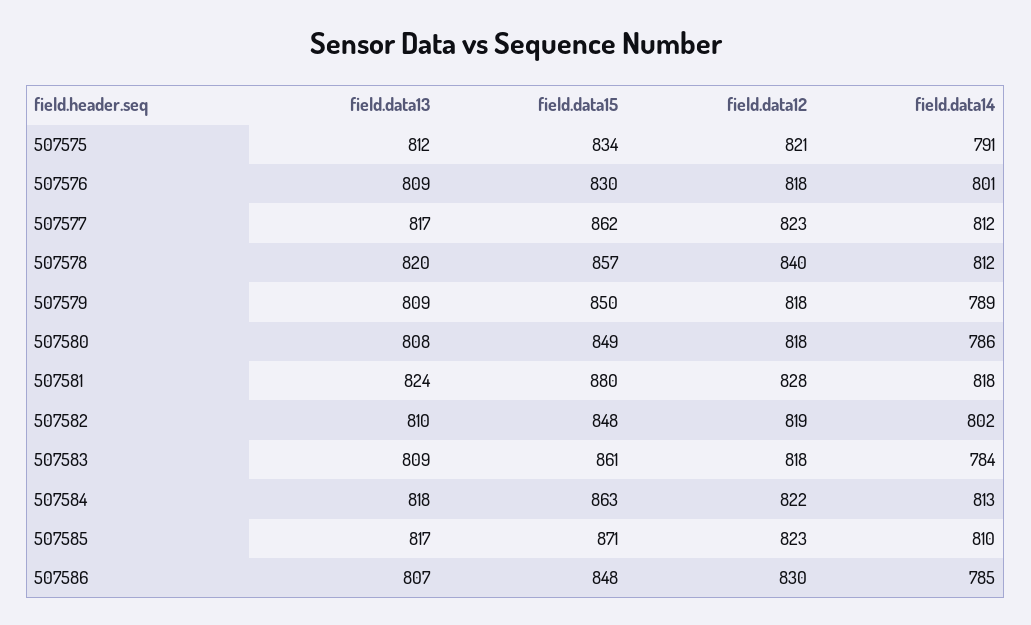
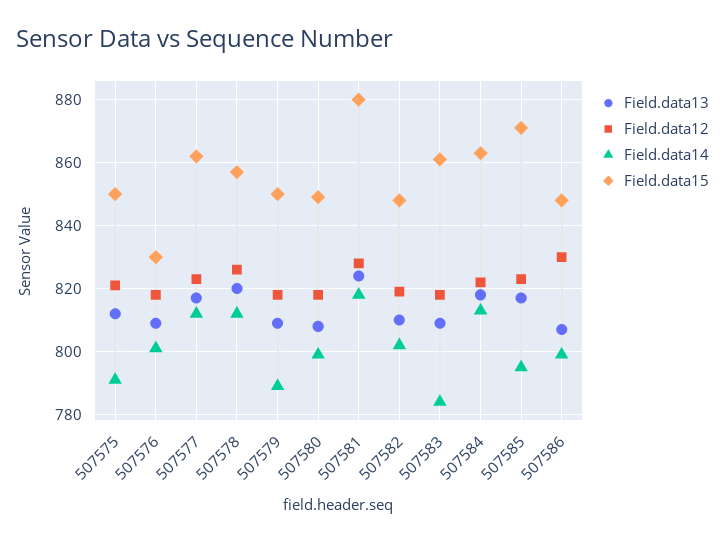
field.data15, 507575: 834 -> 850
field.data12, 507578: 840 -> 825
field.data14, 507580: 786 -> 800
field.data14, 507585: 810 -> 795
field.data14, 507586: 785 -> 800

